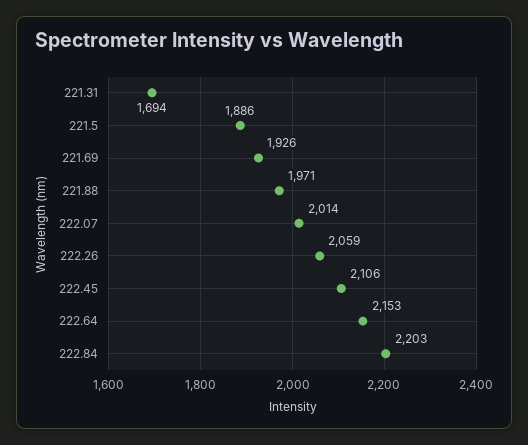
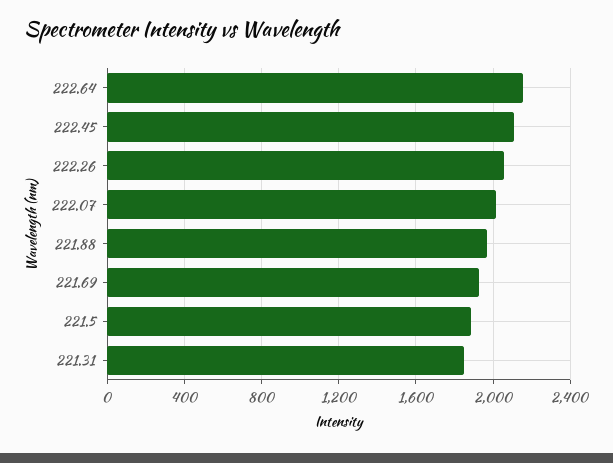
221.31: 1694 -> 1850
222.84: 2203 -> none

